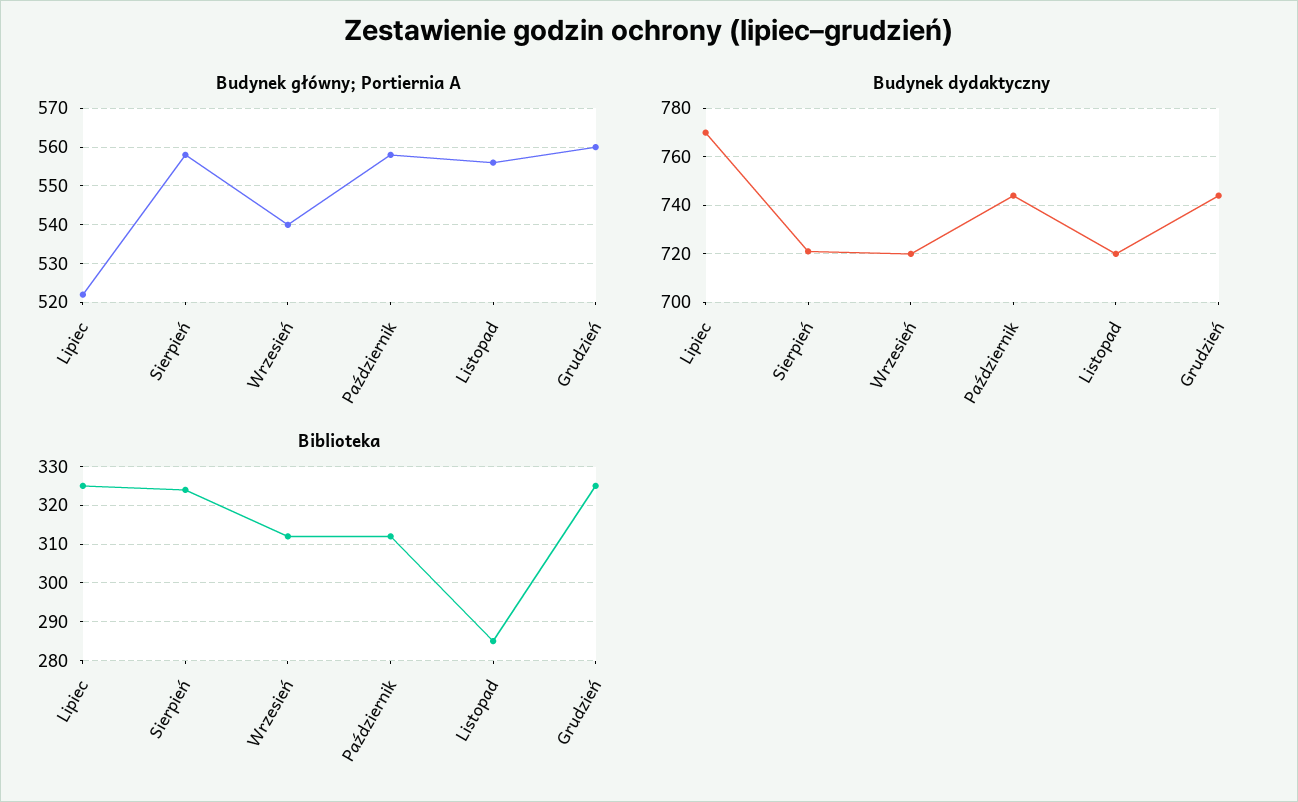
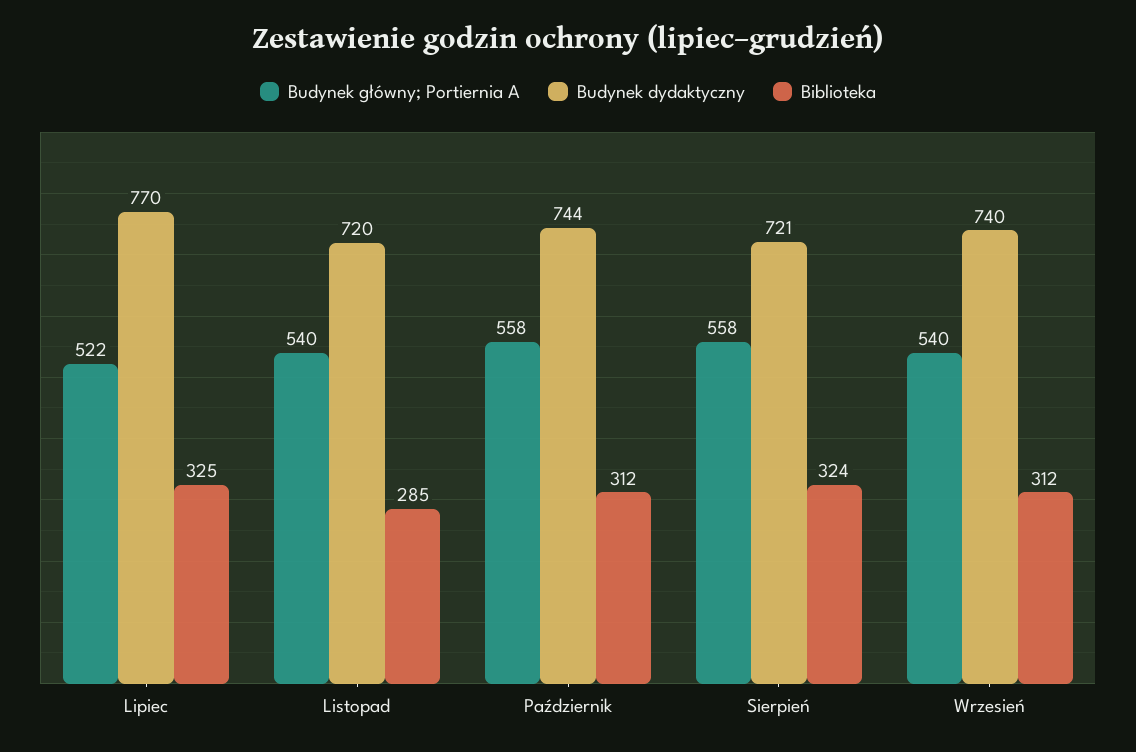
Budynek główny; Portiernia A, Listopad: 555 -> 540
Budynek główny; Portiernia A, Grudzień: 560 -> none
Budynek dydaktyczny, Wrzesień: 720 -> 740
Budynek dydaktyczny, Grudzień: 745 -> none
Biblioteka, Grudzień: 325 -> none

